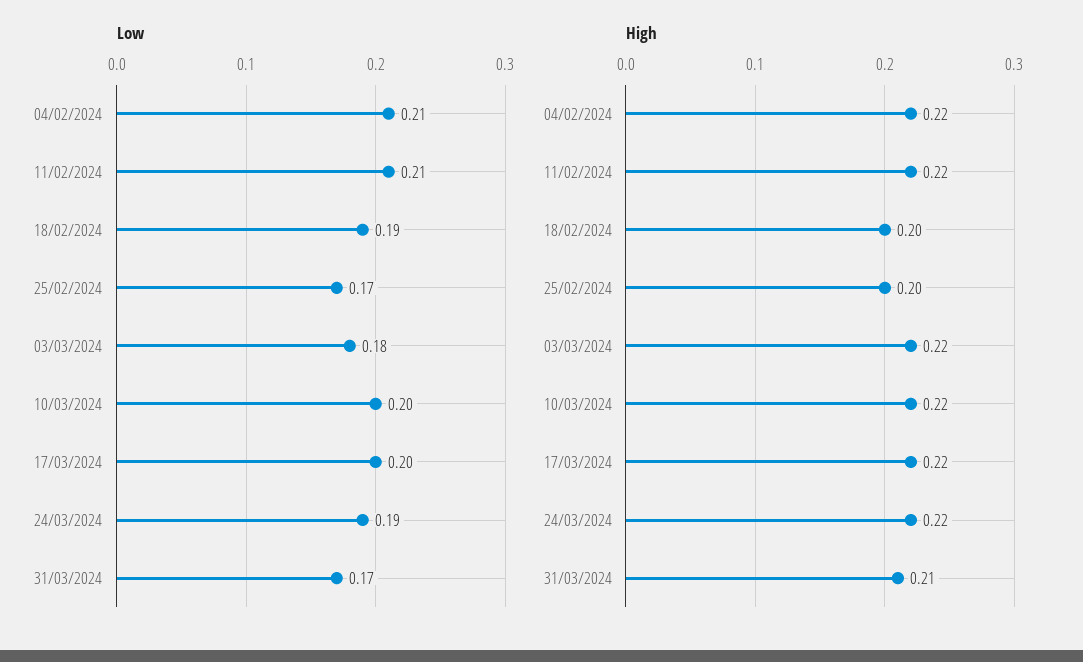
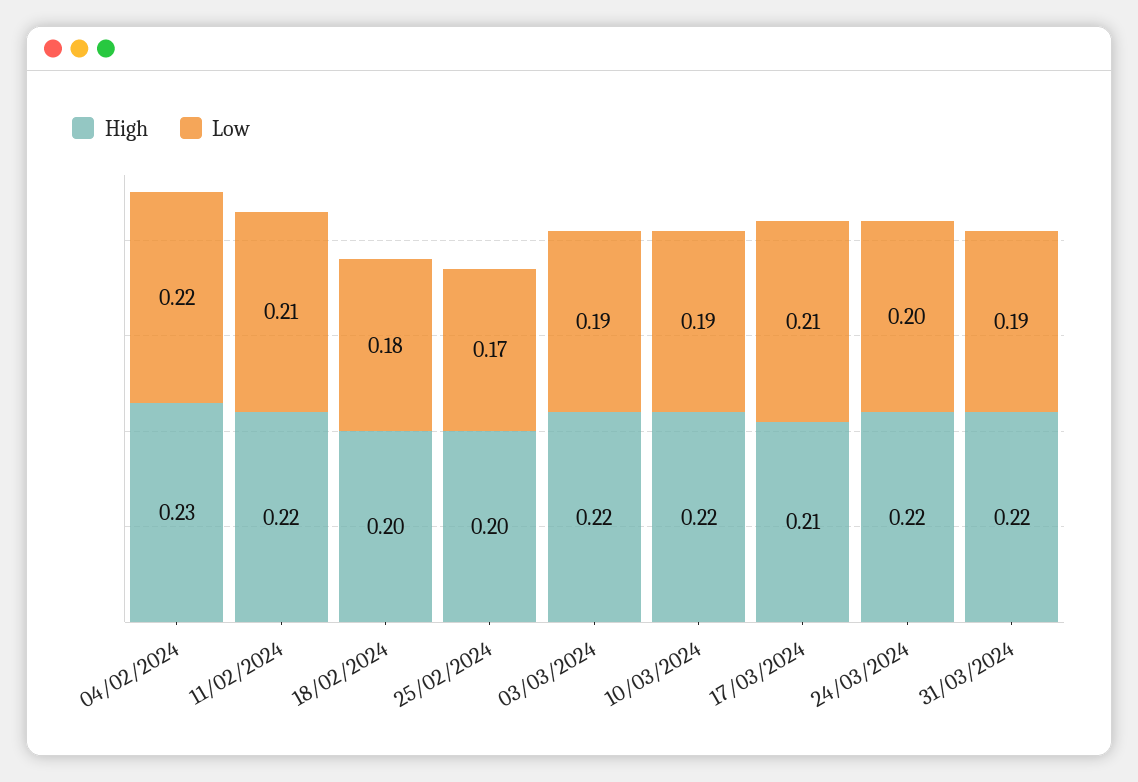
Low, 04/02/2024: 0.21 -> 0.22
Low, 18/02/2024: 0.19 -> 0.18
Low, 03/03/2024: 0.18 -> 0.19
Low, 10/03/2024: 0.2 -> 0.19
Low, 17/03/2024: 0.2 -> 0.21
Low, 24/03/2024: 0.19 -> 0.2
Low, 31/03/2024: 0.17 -> 0.19
High, 04/02/2024: 0.22 -> 0.23
High, 17/03/2024: 0.22 -> 0.21
High, 31/03/2024: 0.21 -> 0.22

